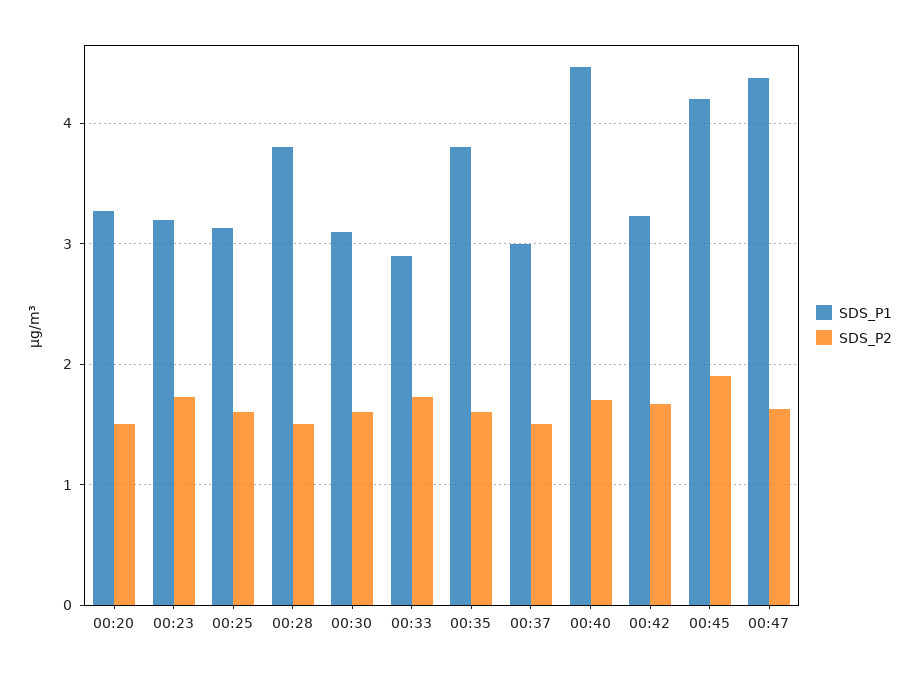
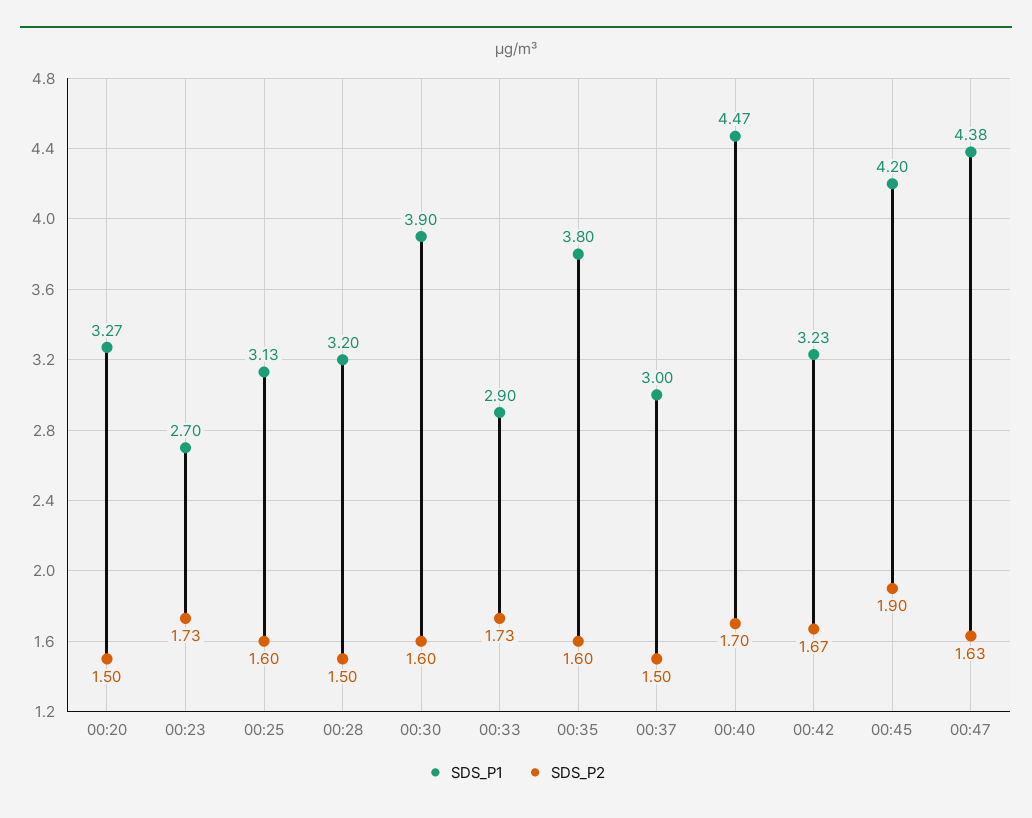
SDS_P1, 00:23: 3.2 -> 2.7
SDS_P1, 00:28: 3.8 -> 3.2
SDS_P1, 00:30: 3.1 -> 3.9

